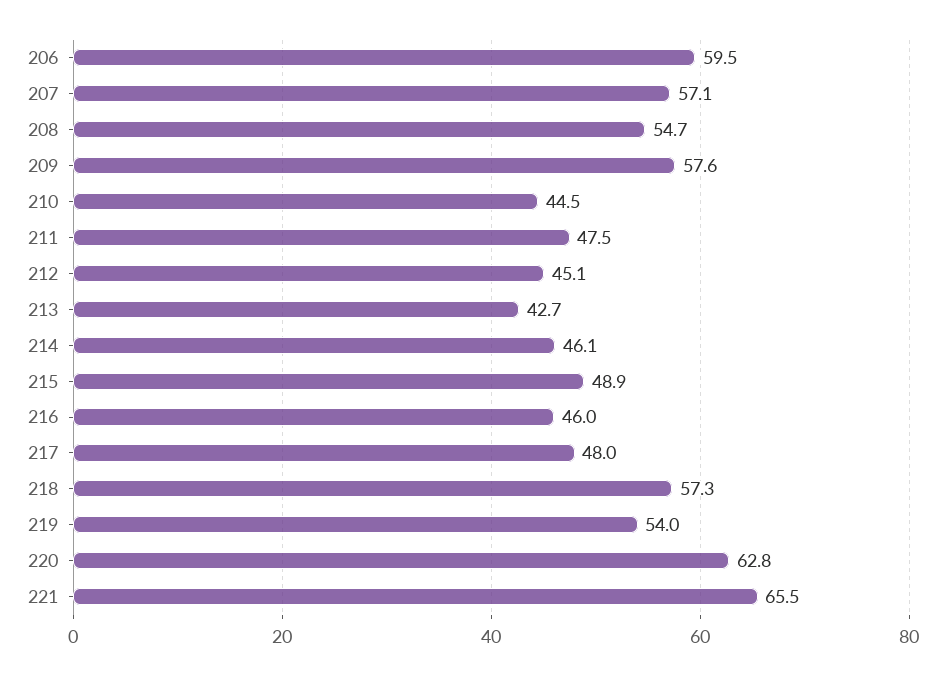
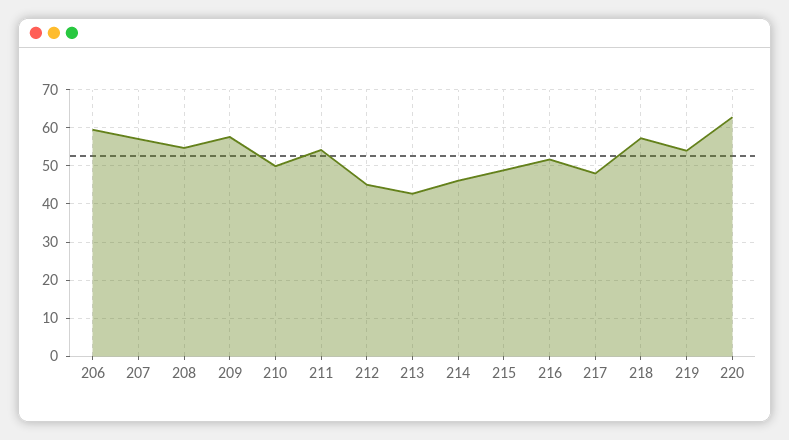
210: 44.5 -> 50
211: 47.5 -> 54
216: 46 -> 52
221: 65.5 -> none

